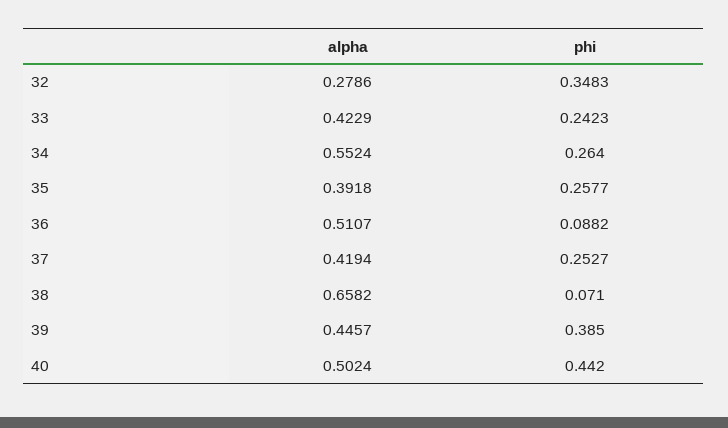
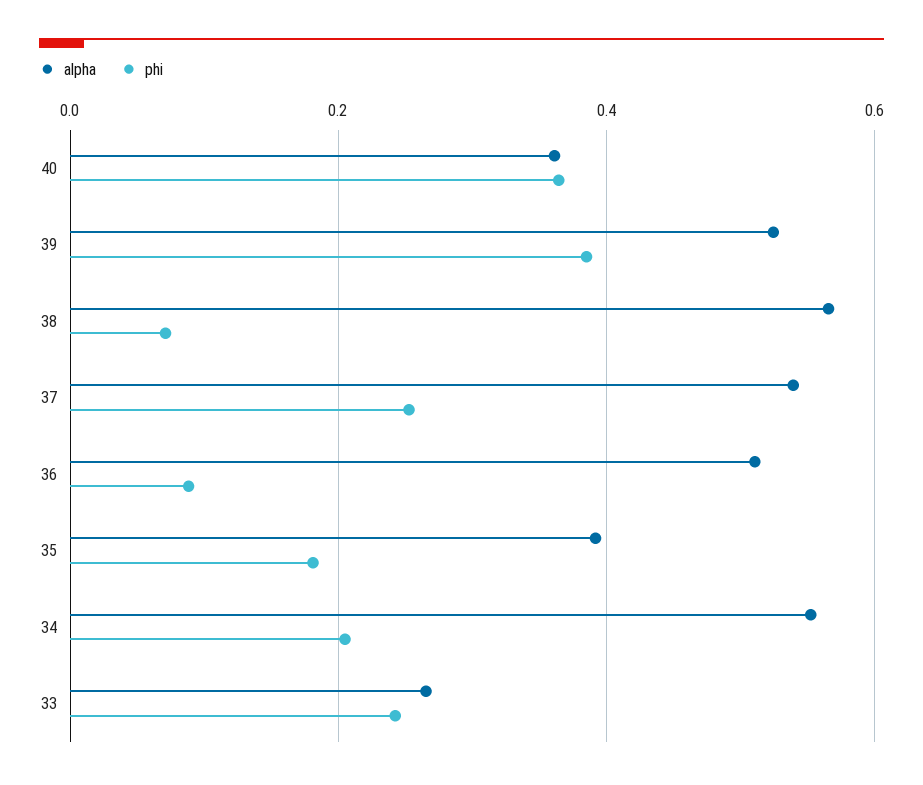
alpha, 32: 0.2786 -> none
phi, 32: 0.3483 -> none
alpha, 33: 0.4229 -> 0.26
phi, 34: 0.264 -> 0.2
phi, 35: 0.2577 -> 0.18
alpha, 37: 0.4194 -> 0.54
alpha, 38: 0.6582 -> 0.56
alpha, 39: 0.4457 -> 0.52
alpha, 40: 0.5024 -> 0.36
phi, 40: 0.442 -> 0.36

